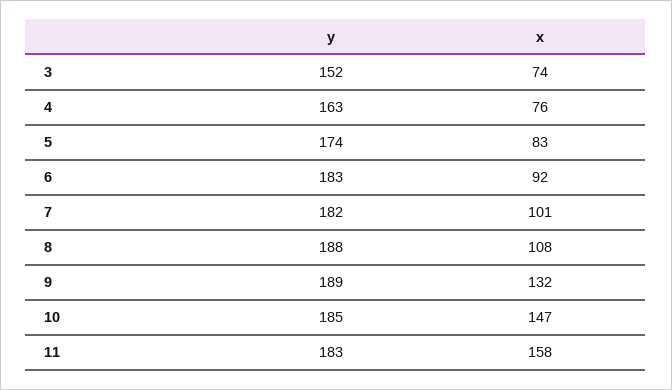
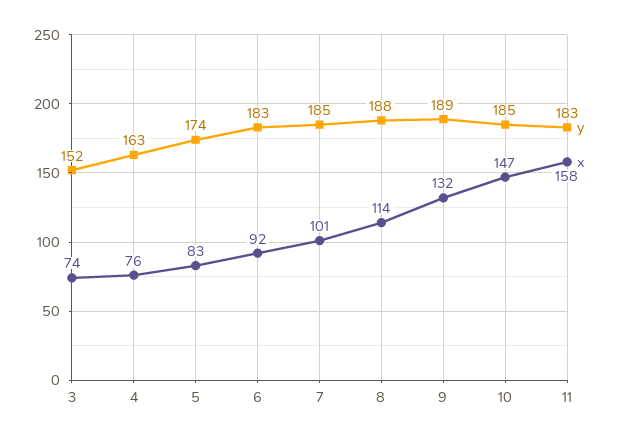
y, 7: 182 -> 185
x, 8: 108 -> 114

